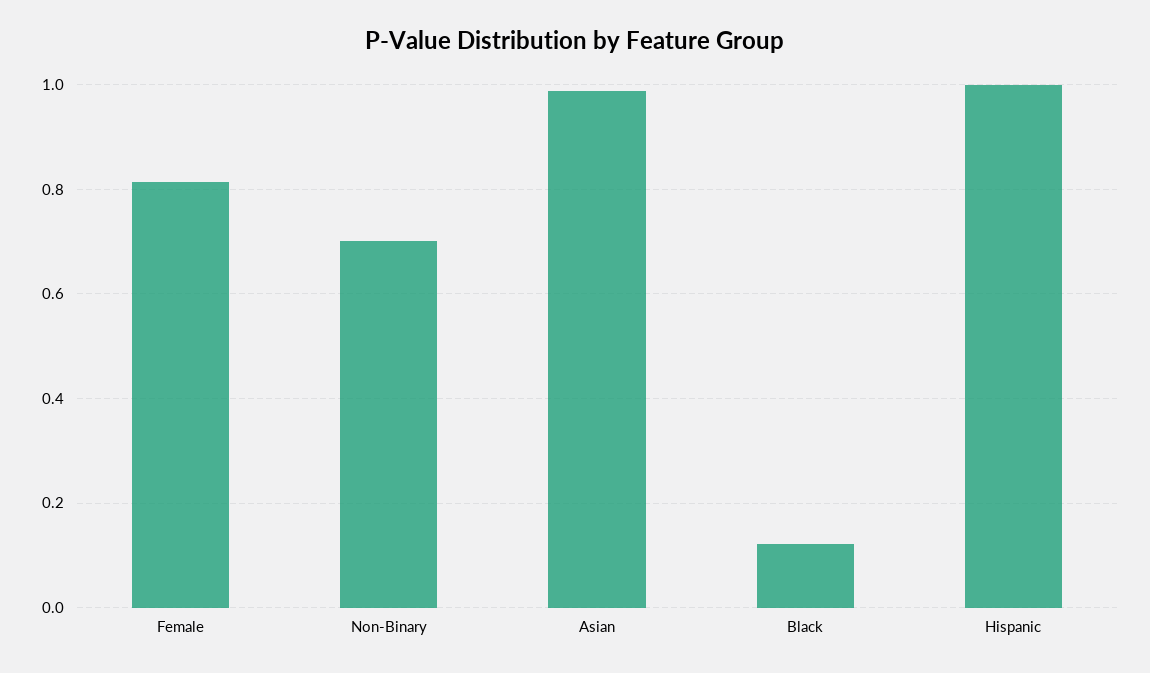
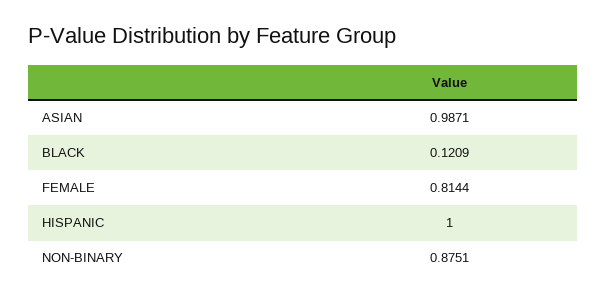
Non-Binary: 0.7 -> 0.8751

